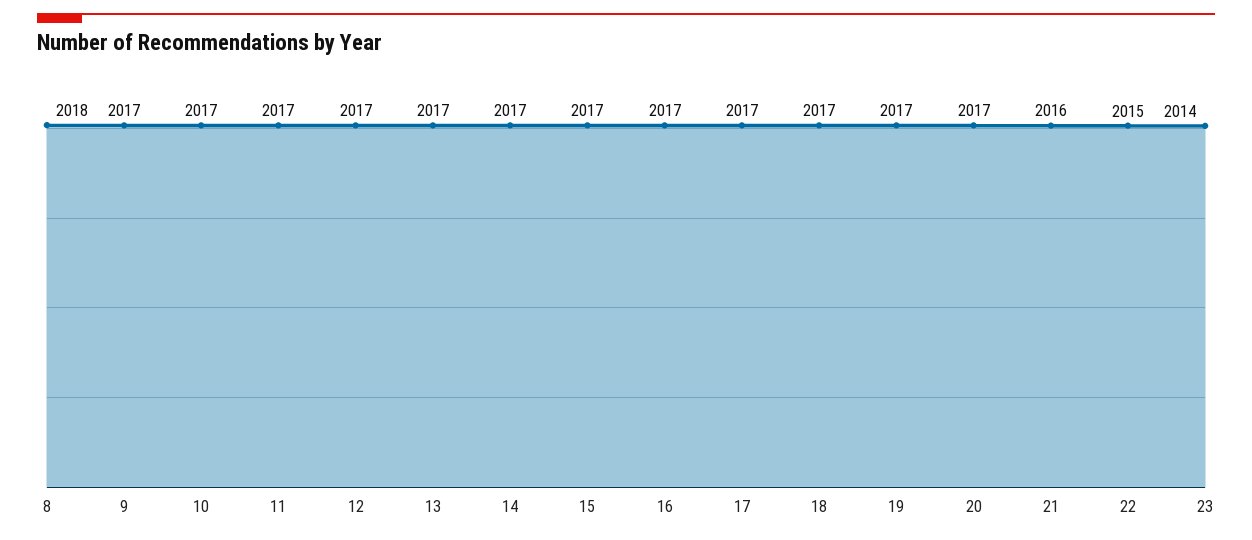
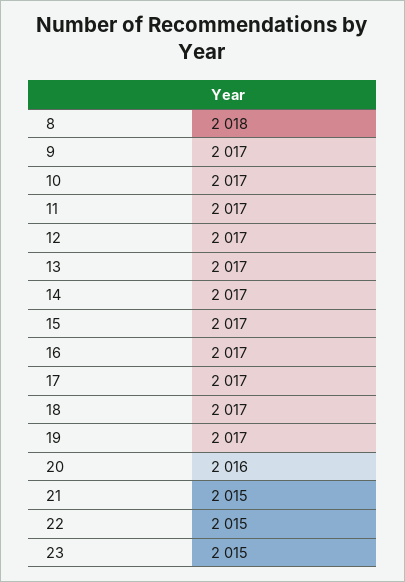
20: 2017 -> 2016
21: 2016 -> 2015
23: 2014 -> 2015

